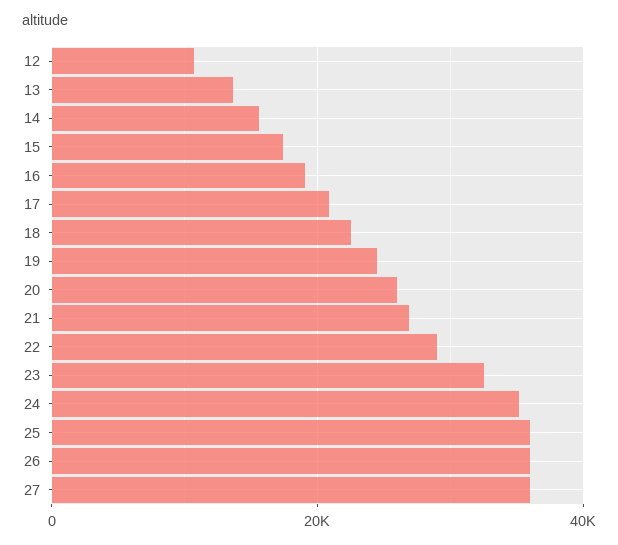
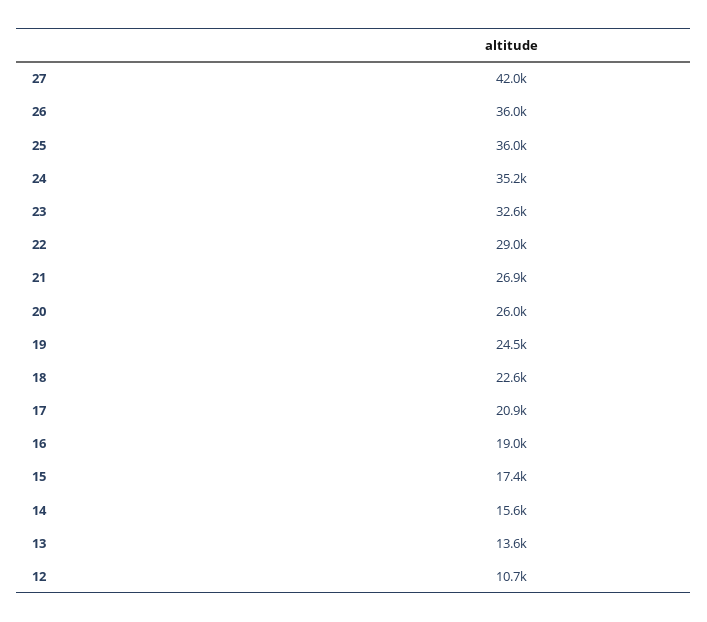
27: 36000 -> 42000

